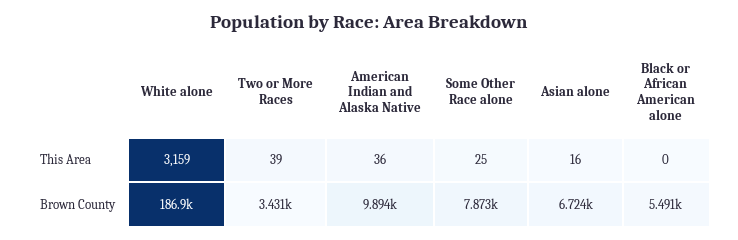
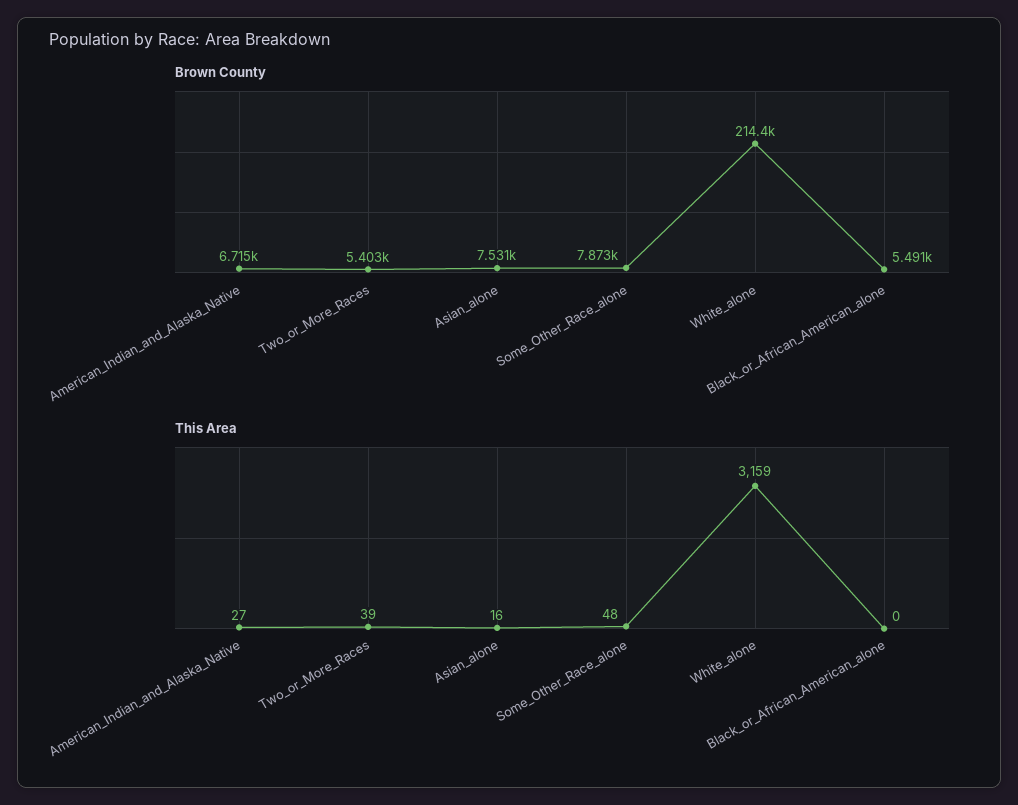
This Area, American Indian and Alaska Native: 36 -> 27
This Area, Some Other Race alone: 25 -> 48
Brown County, White alone: 186900 -> 214400
Brown County, Two or More Races: 3431 -> 5403
Brown County, American Indian and Alaska Native: 9894 -> 6715
Brown County, Asian alone: 6724 -> 7531

